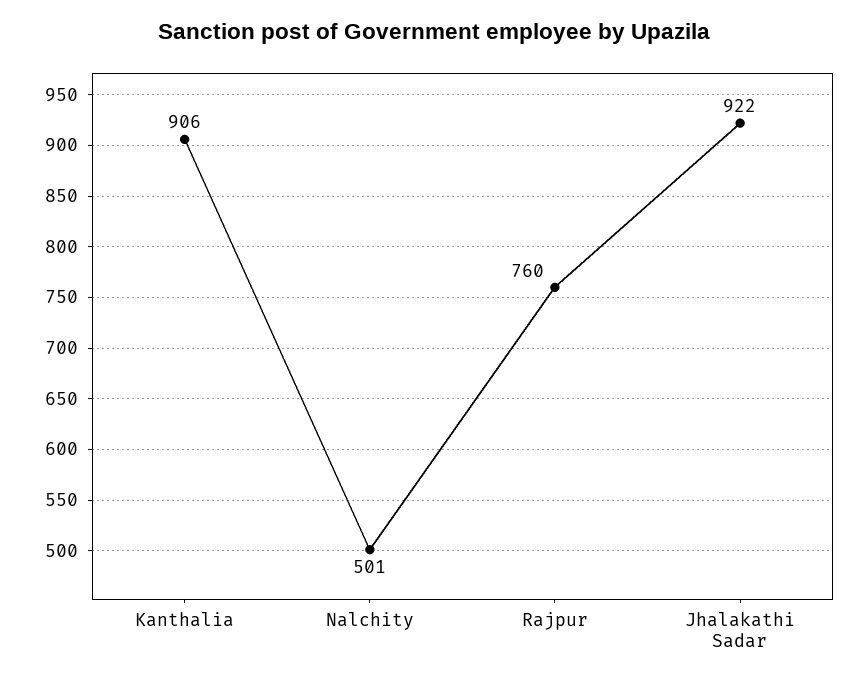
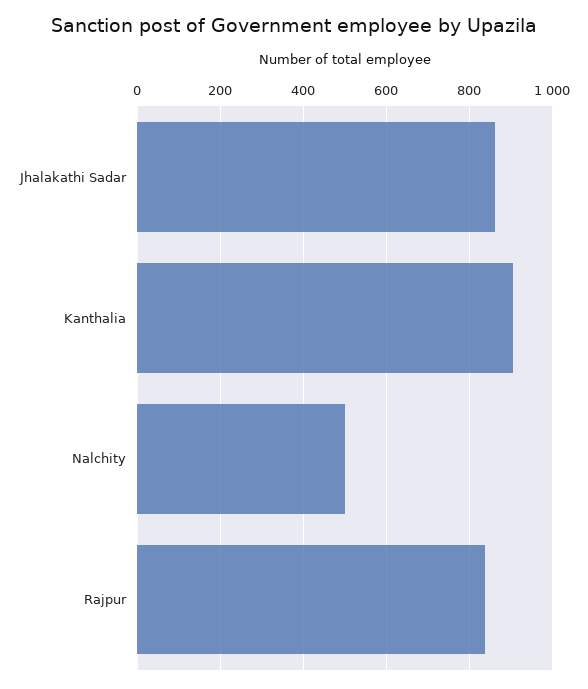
Rajpur: 760 -> 840
Jhalakathi Sadar: 922 -> 860

